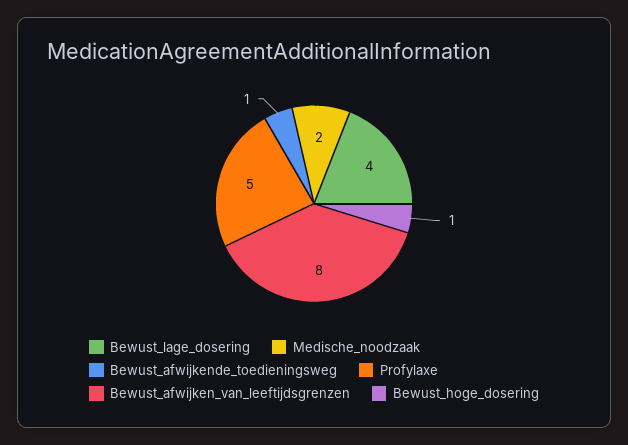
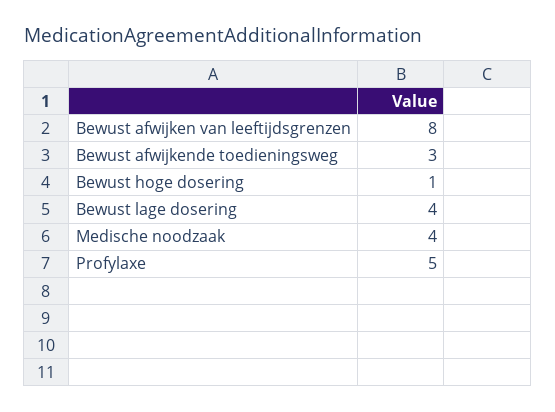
Medische_noodzaak: 2 -> 4
Bewust_afwijkende_toedieningsweg: 1 -> 3

